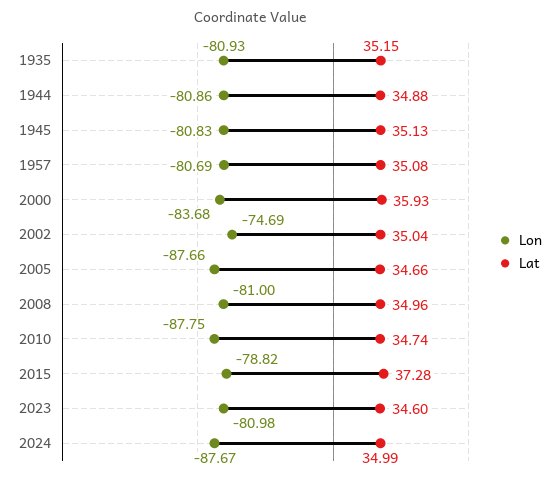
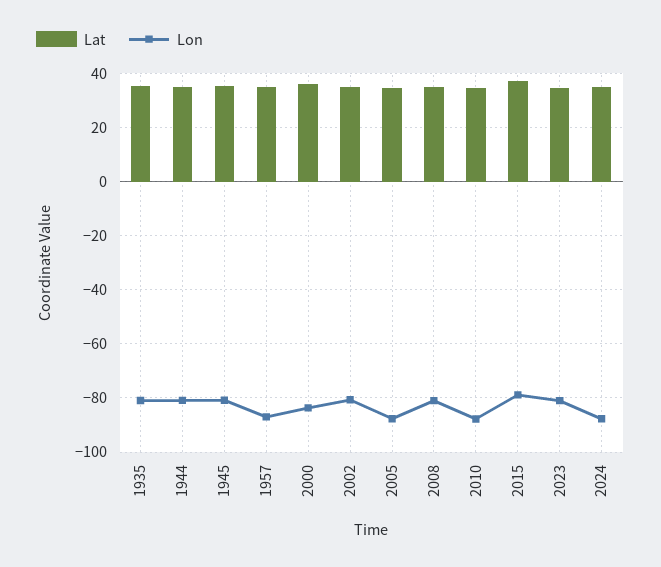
Lon, 1957: -80.69 -> -87.5
Lon, 2002: -74.69 -> -80

